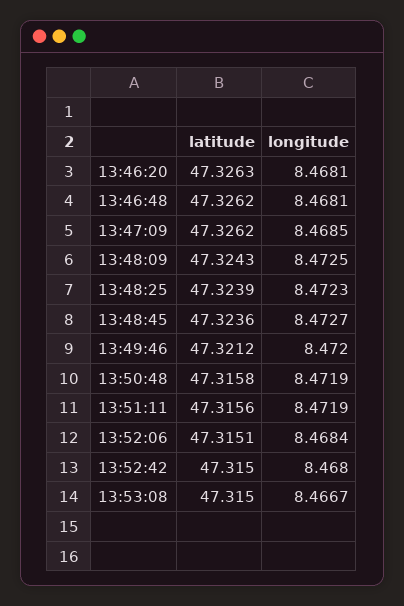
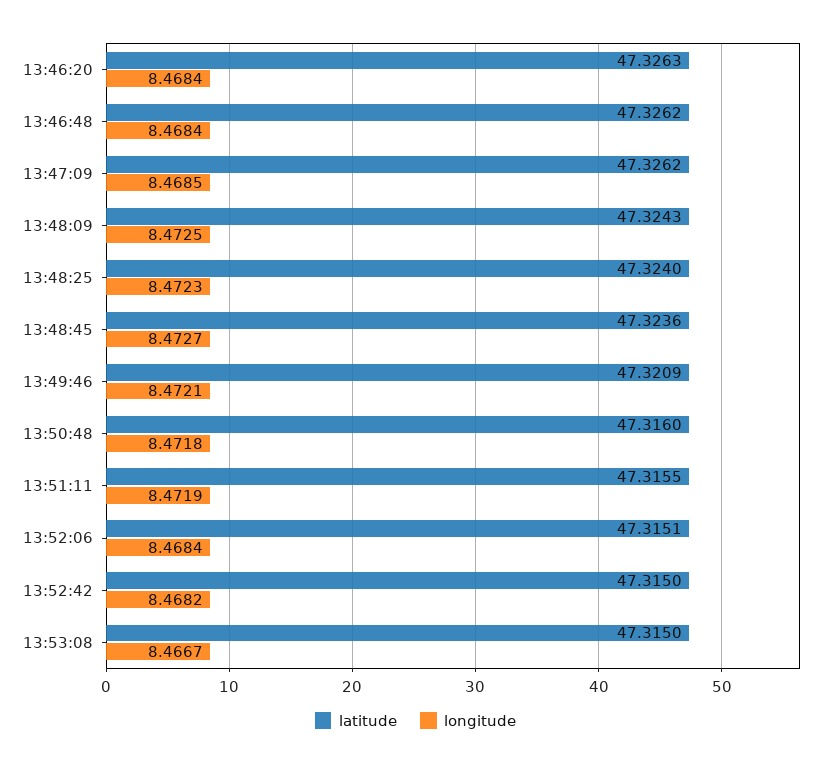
longitude, 13:46:20: 8.4681 -> 8.4684
longitude, 13:46:48: 8.4681 -> 8.4684
latitude, 13:48:25: 47.3239 -> 47.324
latitude, 13:49:46: 47.3212 -> 47.3209
longitude, 13:49:46: 8.472 -> 8.4721
latitude, 13:50:48: 47.3158 -> 47.316
longitude, 13:50:48: 8.4719 -> 8.4718
latitude, 13:51:11: 47.3156 -> 47.3155
longitude, 13:52:42: 8.468 -> 8.4682

